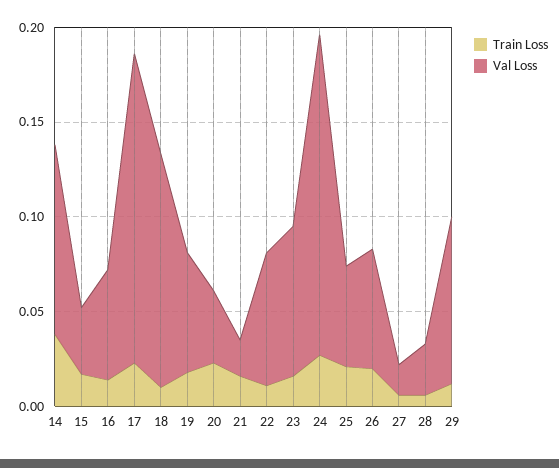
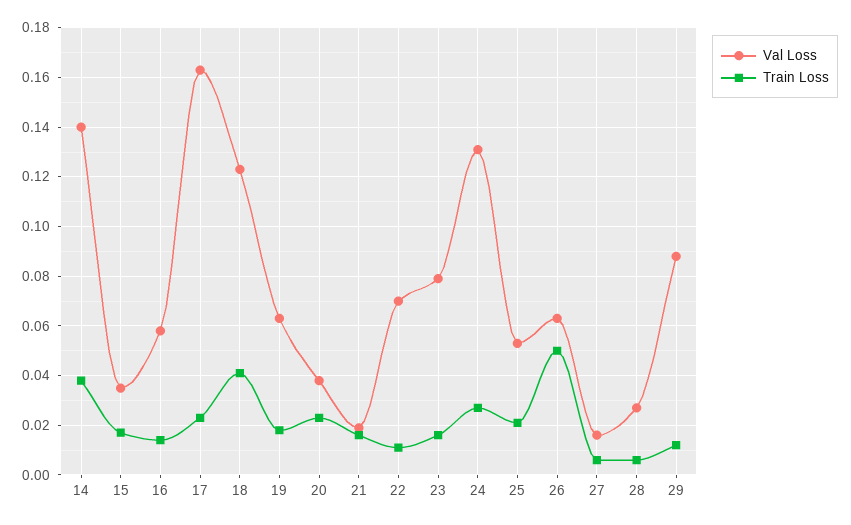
Val Loss, 14: 0.1 -> 0.14
Train Loss, 18: 0.01 -> 0.04
Val Loss, 24: 0.17 -> 0.13
Train Loss, 26: 0.02 -> 0.05

